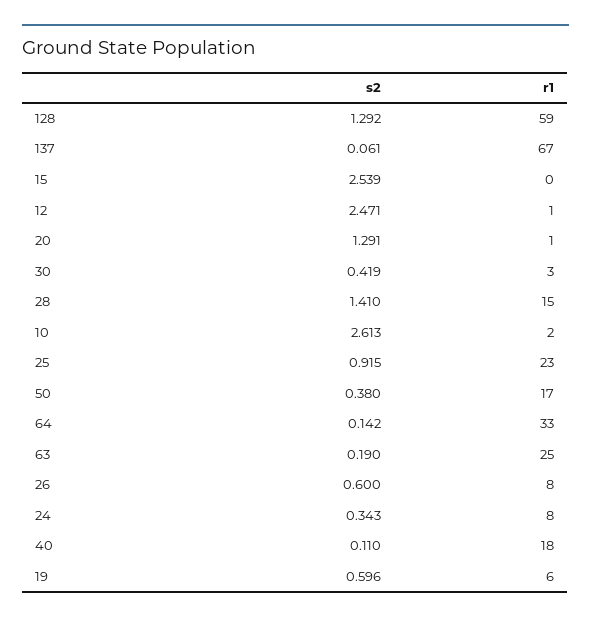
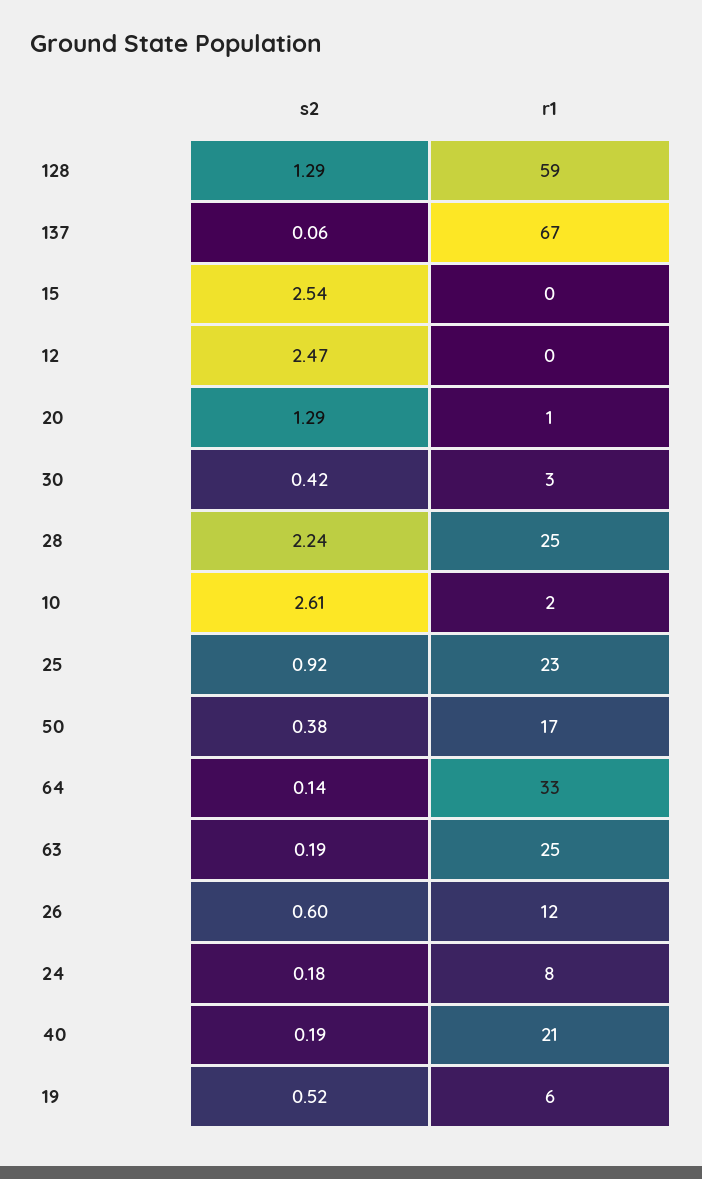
r1, 12: 1 -> 0
s2, 28: 1.41 -> 2.24
r1, 28: 15 -> 25
r1, 26: 8 -> 12
s2, 24: 0.343 -> 0.18
s2, 40: 0.11 -> 0.19
r1, 40: 18 -> 21
s2, 19: 0.596 -> 0.52

